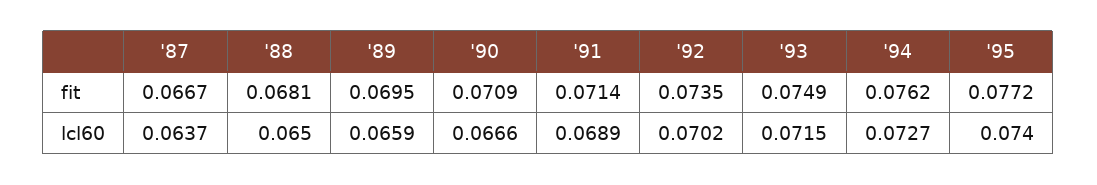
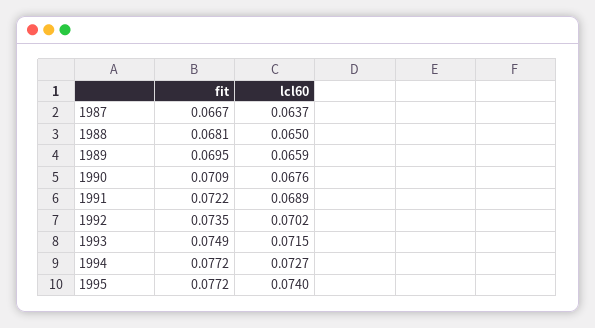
'91, fit: 0.0714 -> 0.0722
'94, fit: 0.0762 -> 0.0772
'90, lcl60: 0.0666 -> 0.0676

